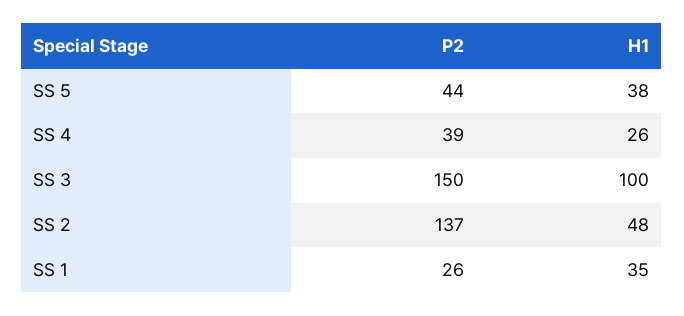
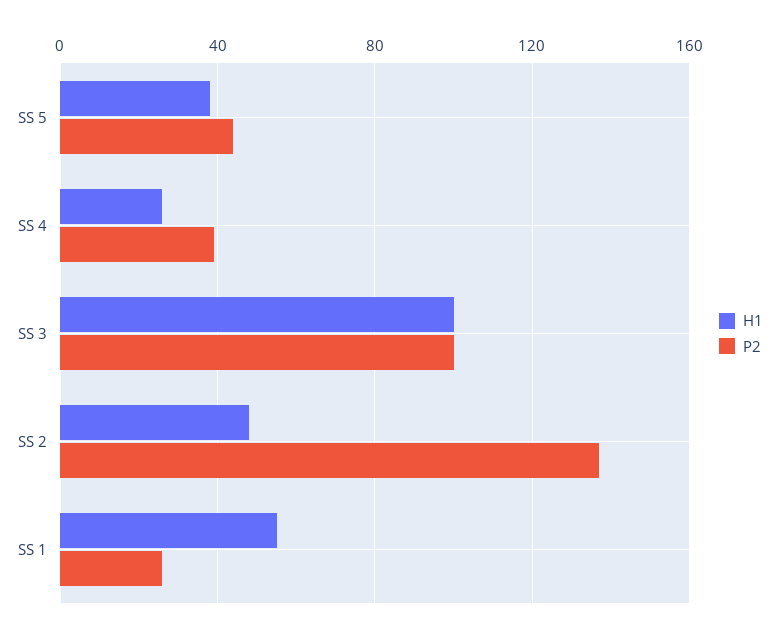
P2, SS 3: 150 -> 100
H1, SS 1: 35 -> 55

